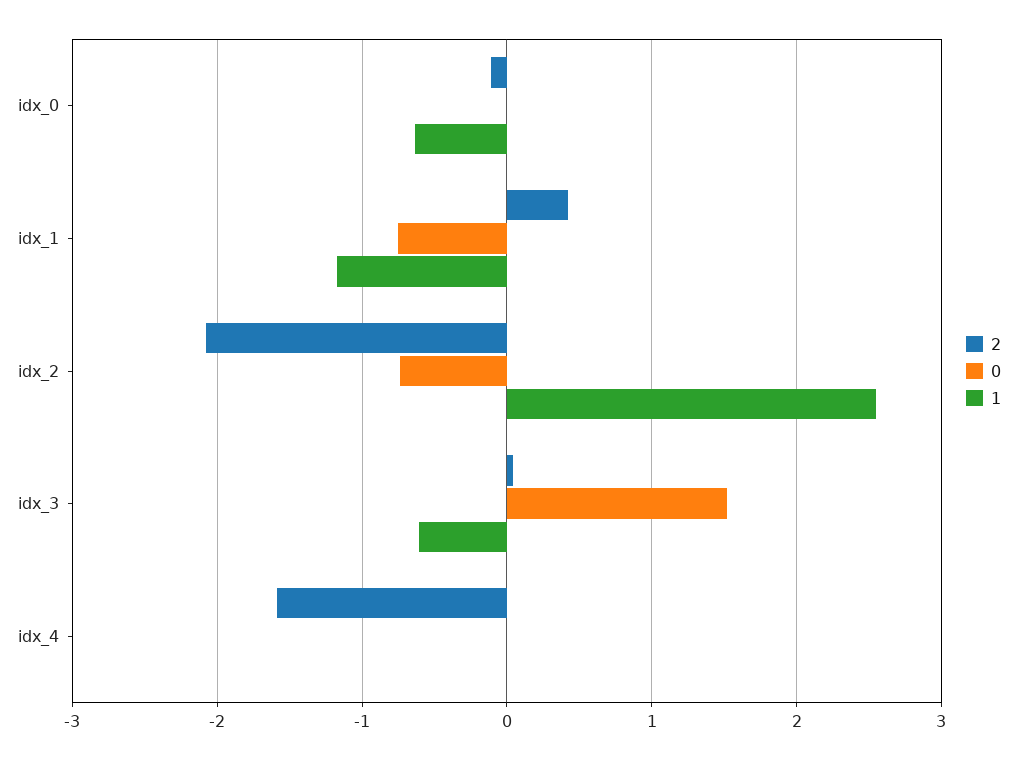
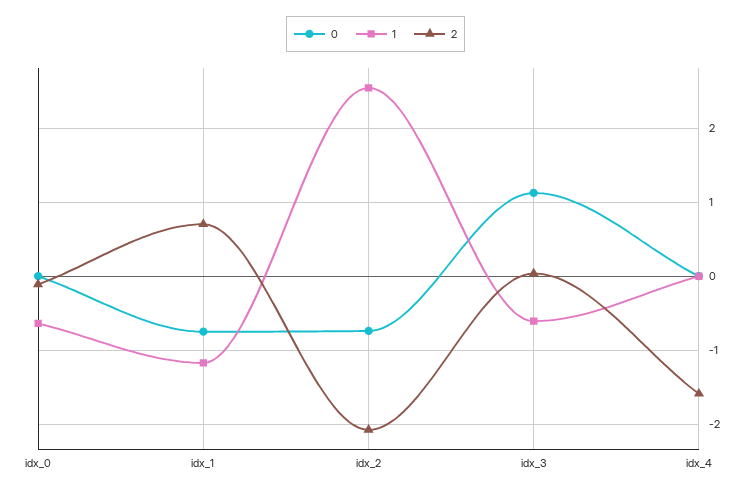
2, idx_1: 0.4 -> 0.7
0, idx_3: 1.5 -> 1.1

